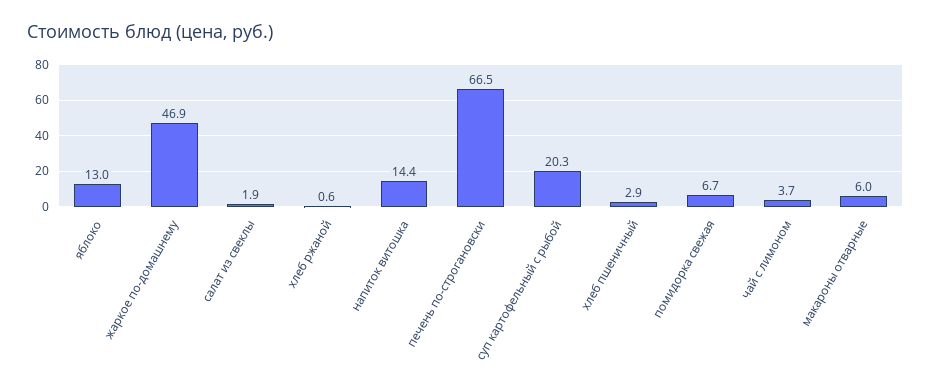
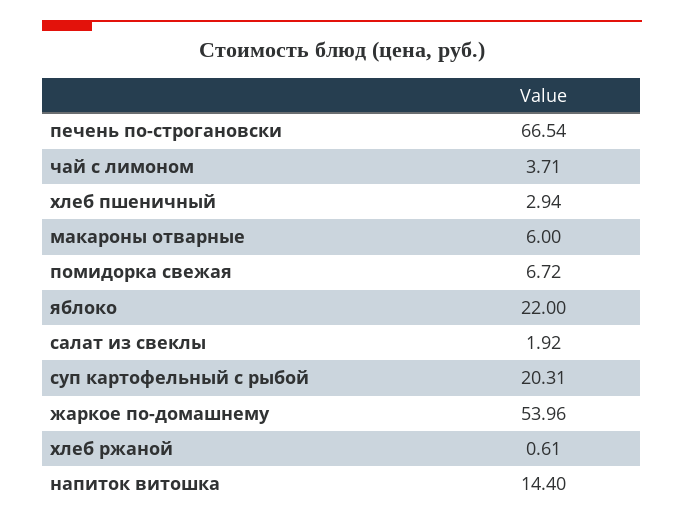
яблоко: 13 -> 22
жаркое по-домашнему: 46.9 -> 53.96

